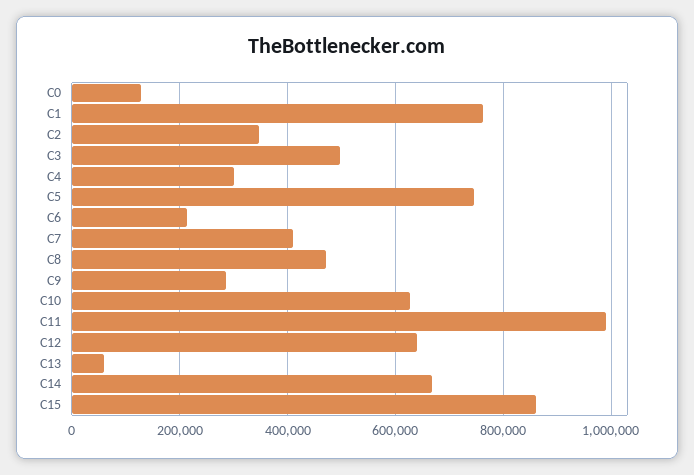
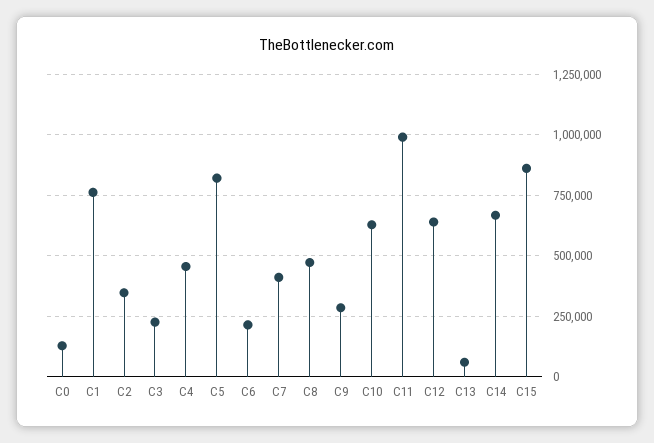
C3: 500000 -> 225000
C4: 300000 -> 450000
C5: 740000 -> 825000

